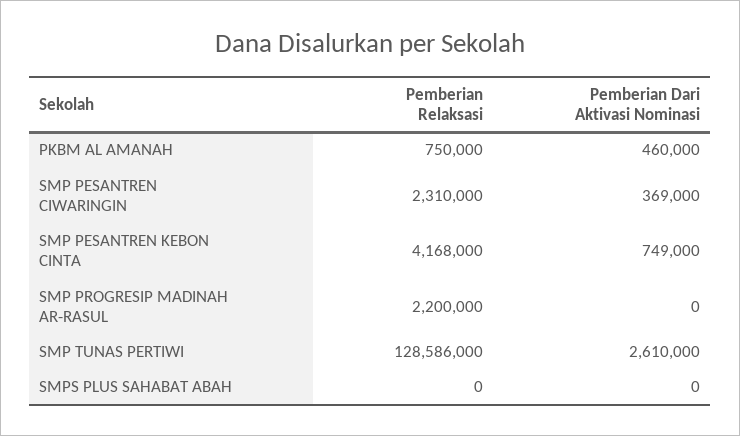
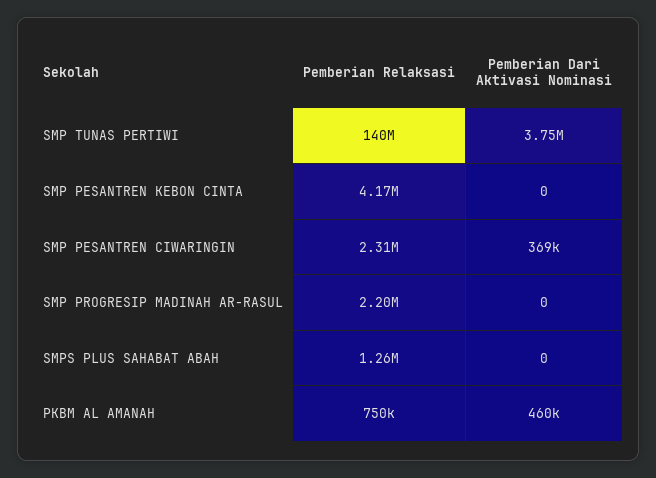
Pemberian Dari Aktivasi Nominasi, SMP PESANTREN KEBON CINTA: 749000 -> 0
Pemberian Relaksasi, SMP TUNAS PERTIWI: 128586000 -> 140000000
Pemberian Dari Aktivasi Nominasi, SMP TUNAS PERTIWI: 2610000 -> 3750000
Pemberian Relaksasi, SMPS PLUS SAHABAT ABAH: 0 -> 1260000

